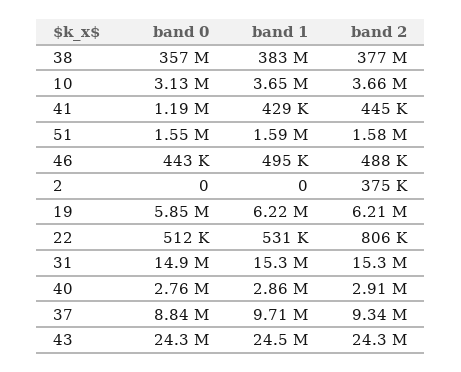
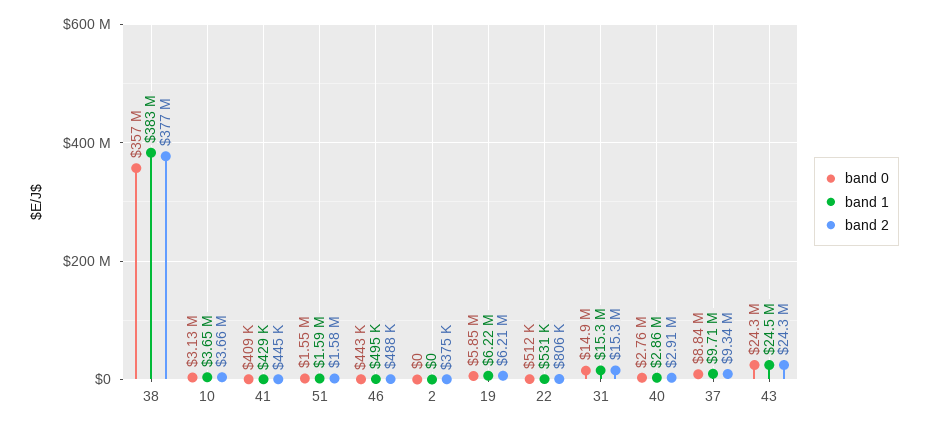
band 0, 41: 1190000 -> 409000

